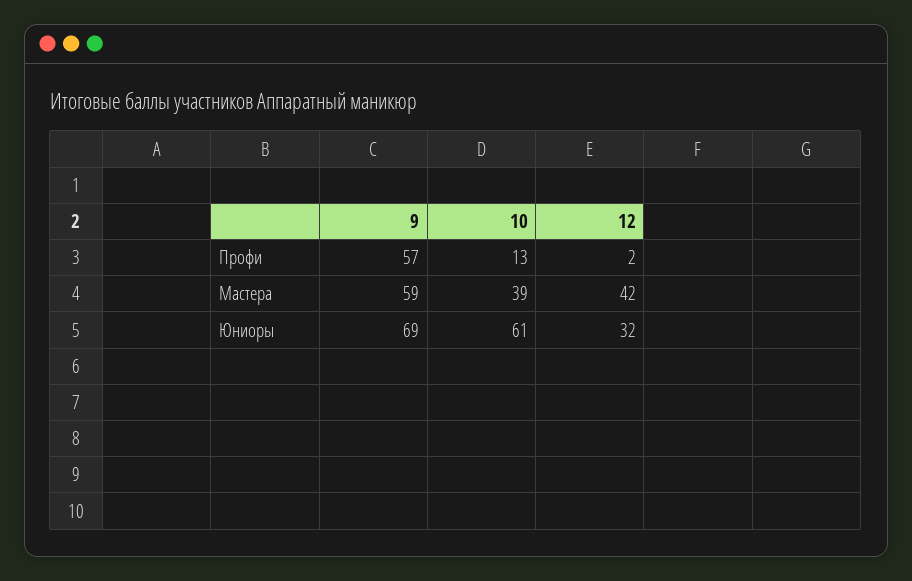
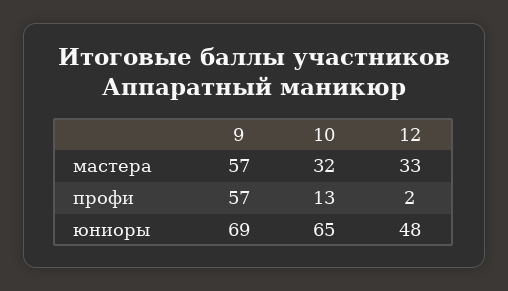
9, Мастера: 59 -> 57
10, Мастера: 39 -> 32
12, Мастера: 42 -> 33
10, Юниоры: 61 -> 65
12, Юниоры: 32 -> 48

